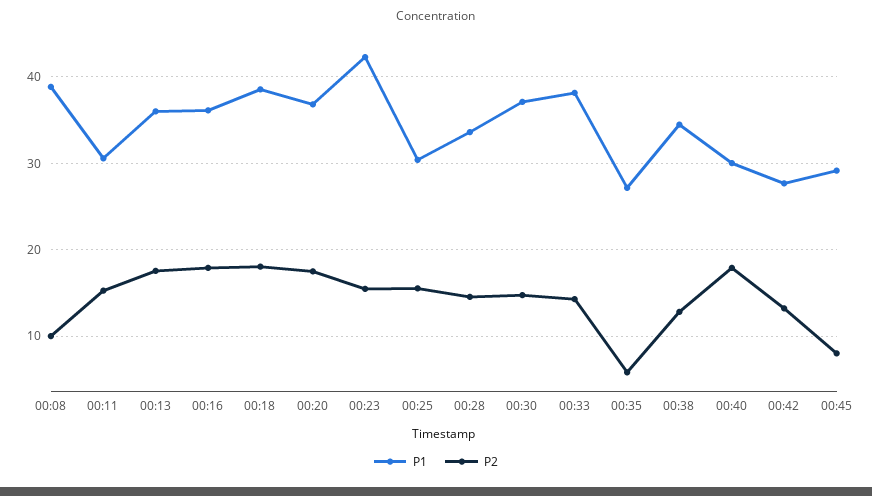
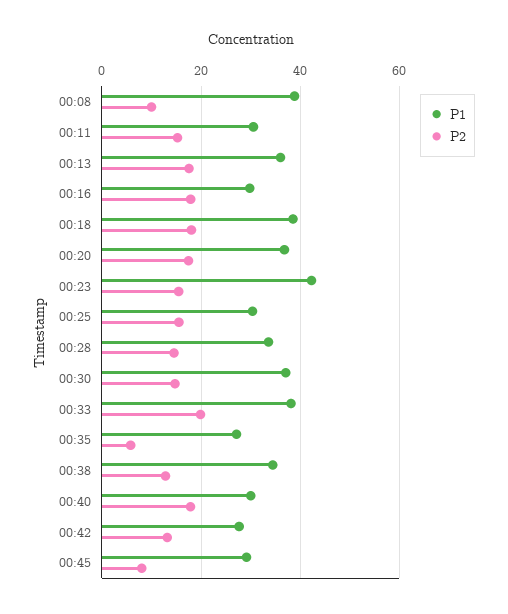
P1, 00:16: 36 -> 30
P2, 00:33: 14 -> 20

